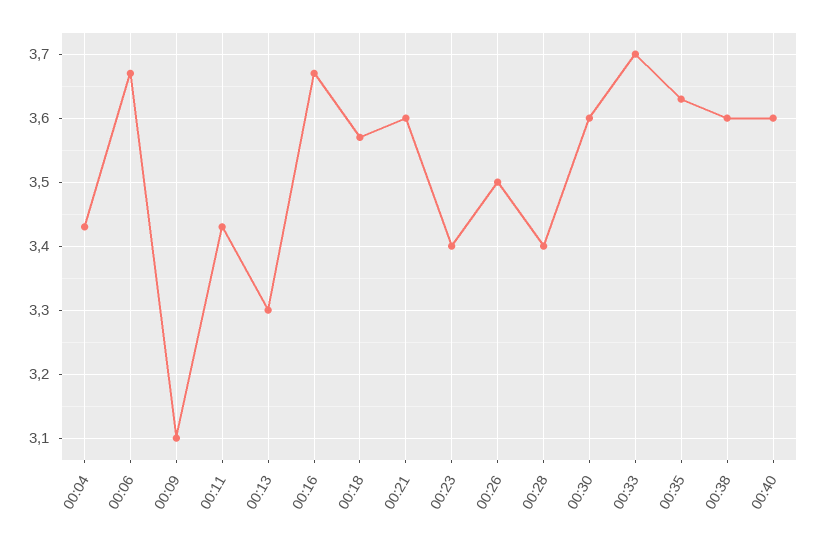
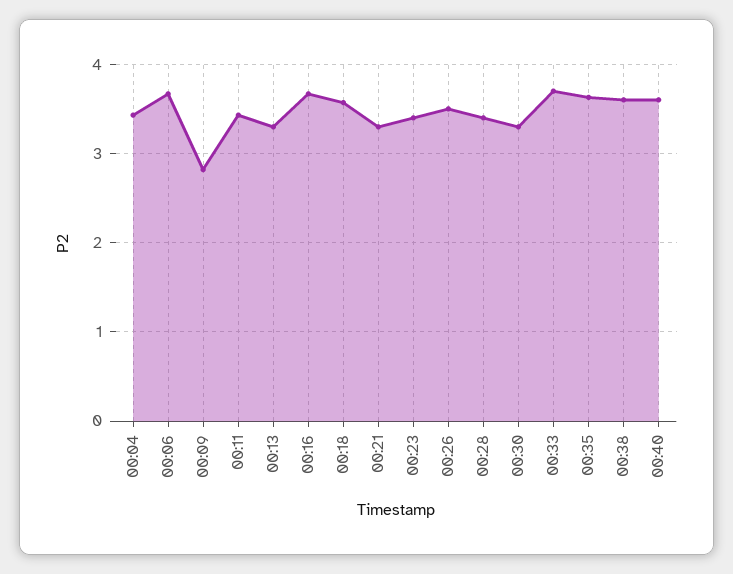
00:09: 3.1 -> 2.8
00:21: 3.6 -> 3.3
00:30: 3.6 -> 3.3

